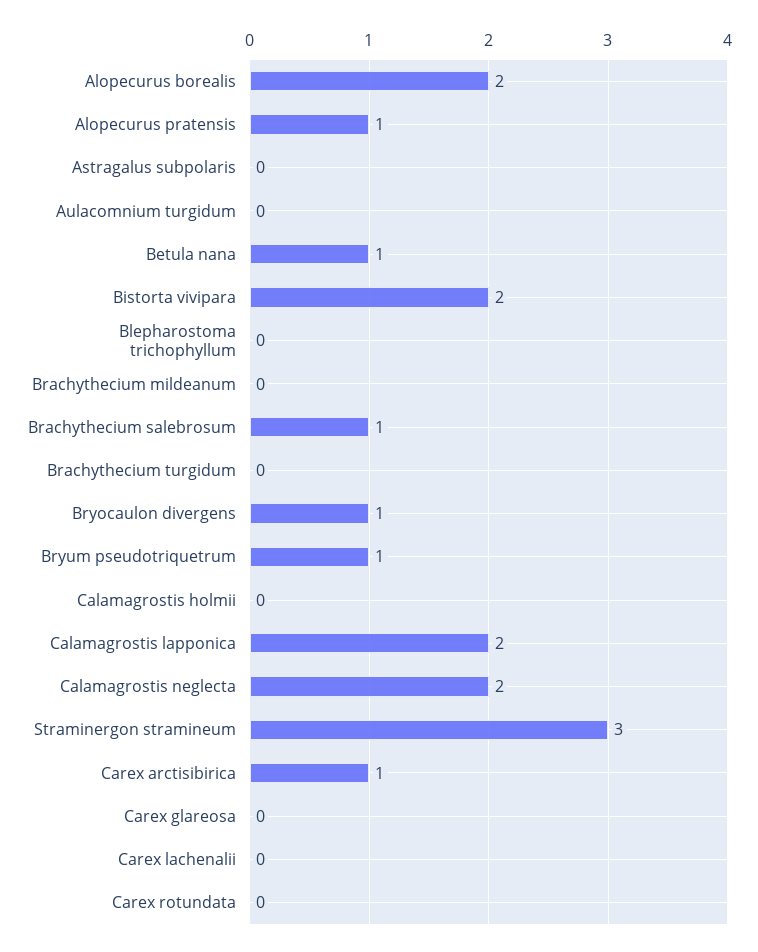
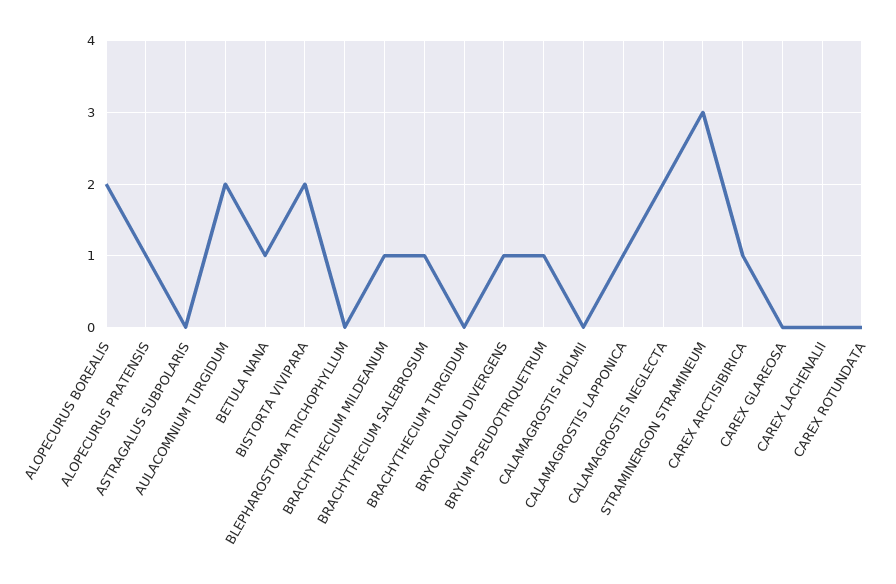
Aulacomnium turgidum: 0 -> 2
Brachythecium mildeanum: 0 -> 1
Calamagrostis lapponica: 2 -> 1

